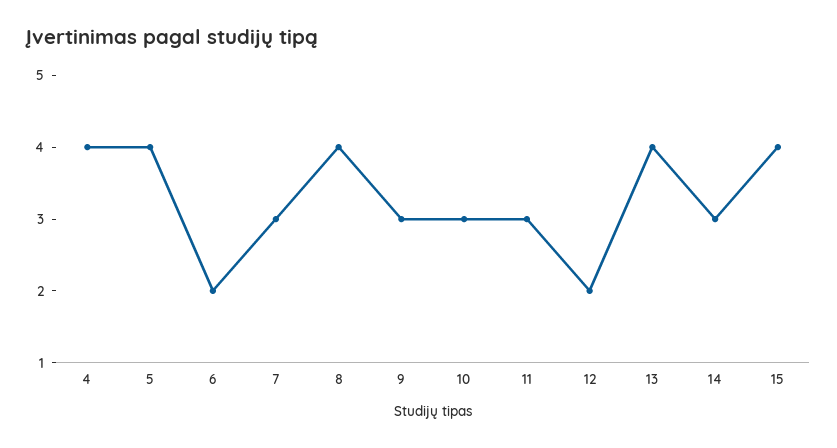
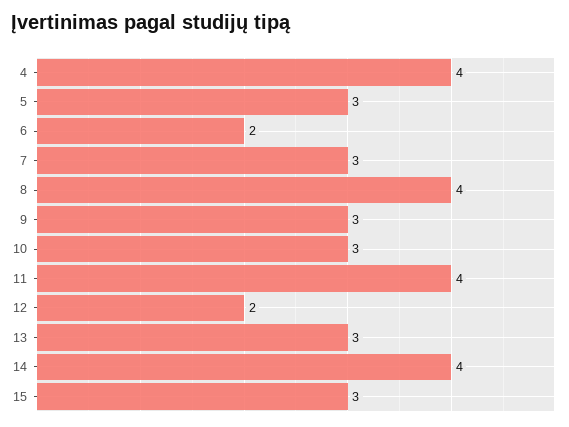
5: 4 -> 3
11: 3 -> 4
13: 4 -> 3
14: 3 -> 4
15: 4 -> 3

